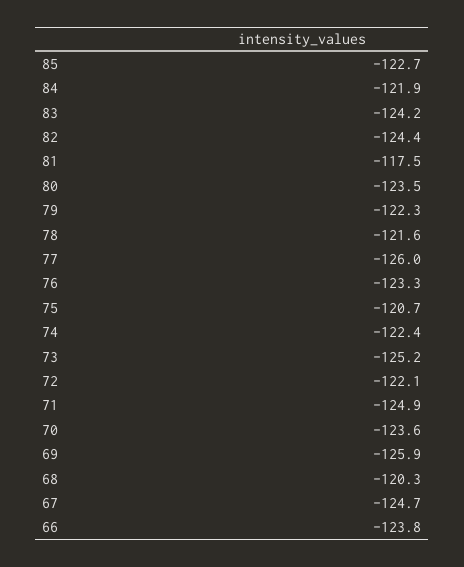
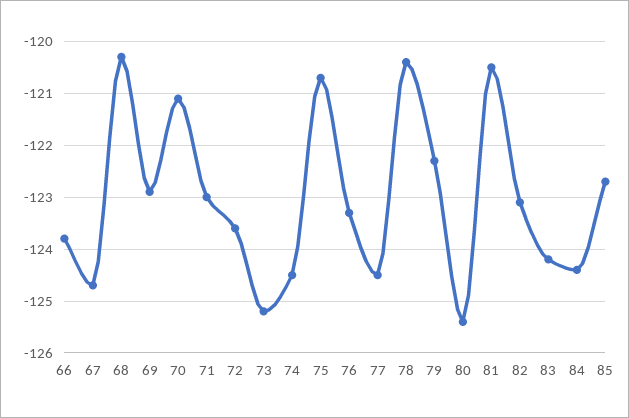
84: -121.9 -> -124.5
82: -124.4 -> -123
81: -117.5 -> -120.5
80: -123.5 -> -125.5
78: -121.6 -> -120.5
77: -126 -> -124.5
74: -122.4 -> -124.5
72: -122.1 -> -123.5
71: -124.9 -> -123
70: -123.6 -> -121
69: -125.9 -> -123

